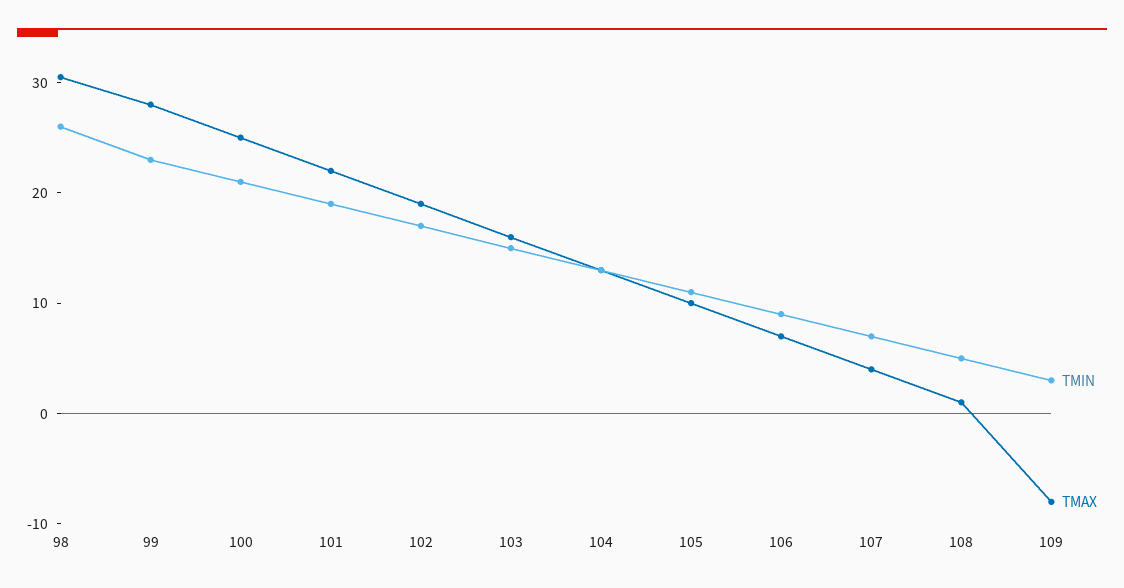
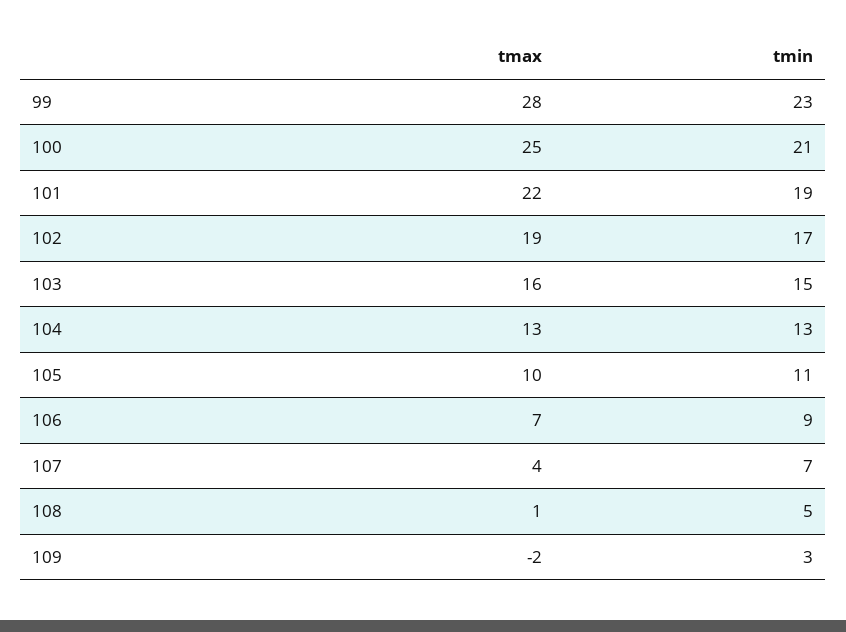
TMIN, 98: 26 -> none
TMAX, 98: 30 -> none
TMAX, 109: -8 -> -2

